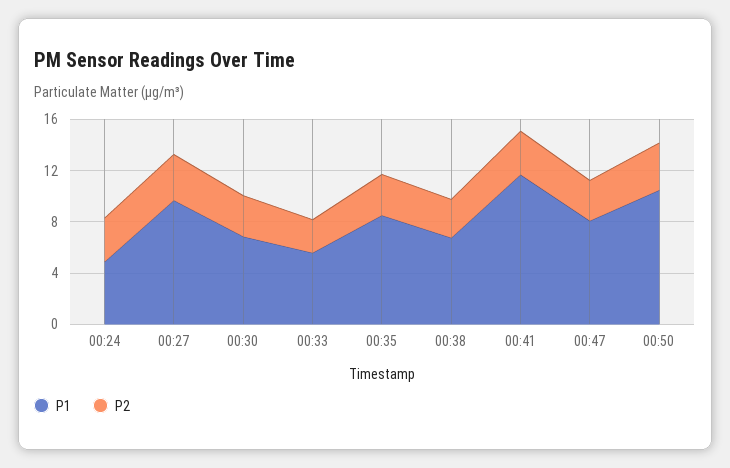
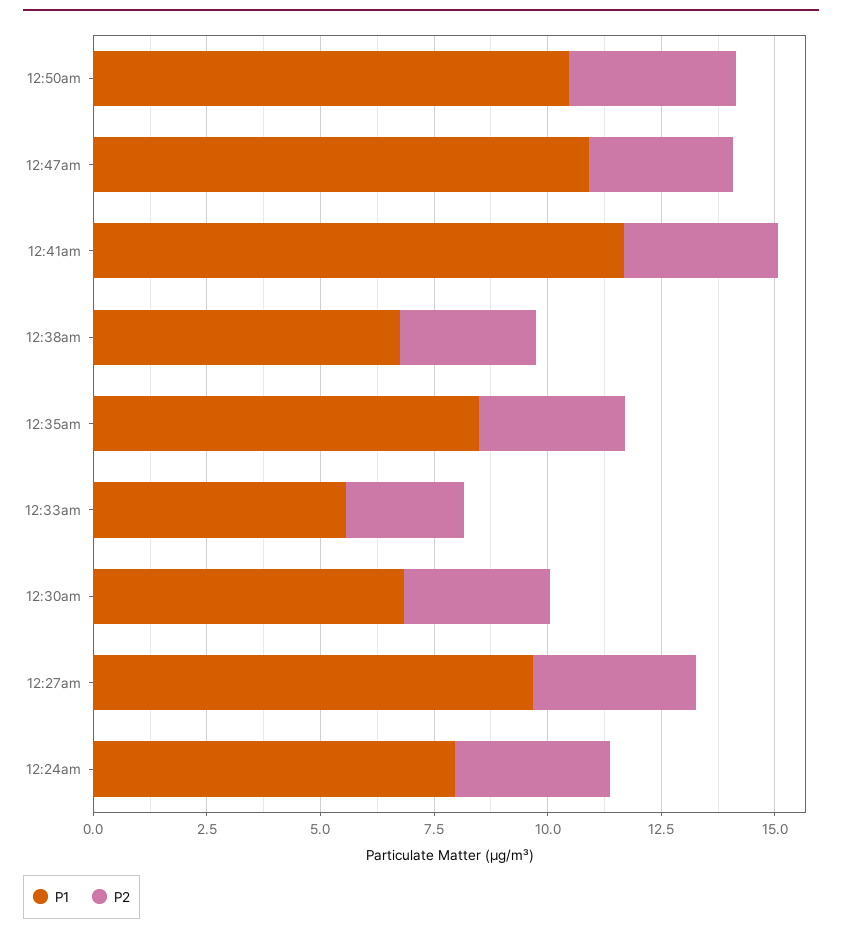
P1, 00:24: 5 -> 8
P1, 00:47: 8 -> 11

